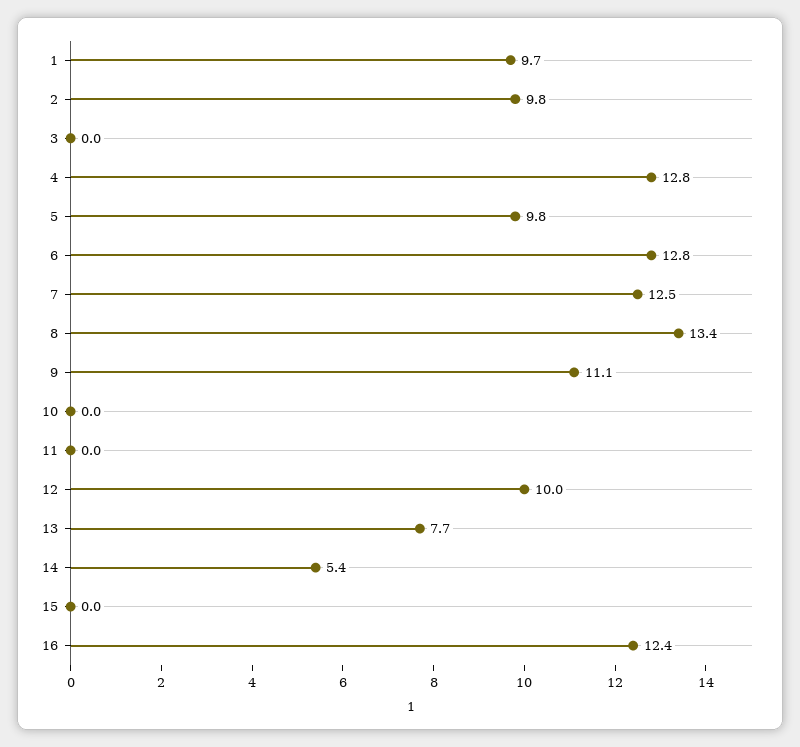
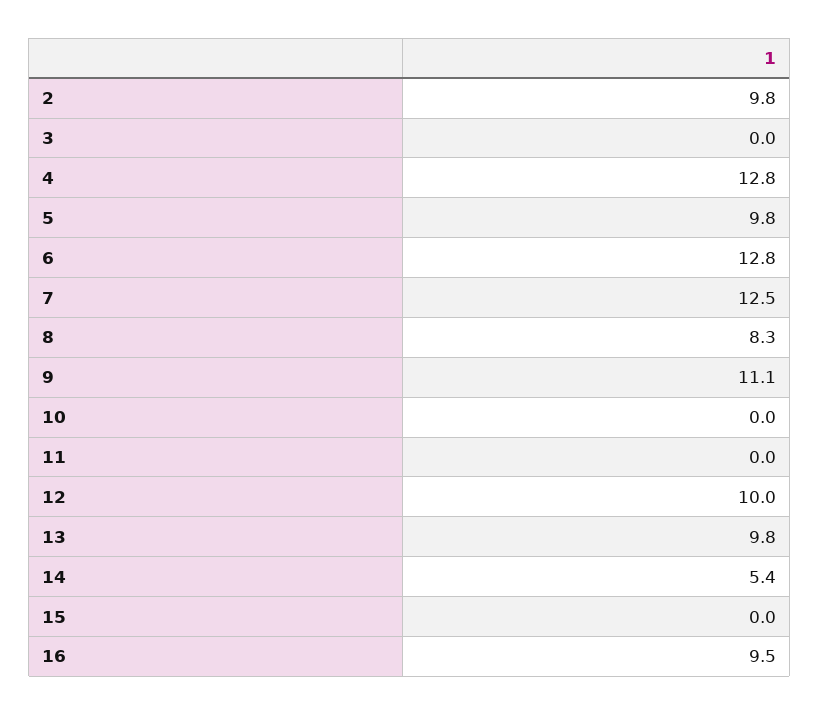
1: 9.7 -> none
8: 13.4 -> 8.3
13: 7.7 -> 9.8
16: 12.4 -> 9.5

